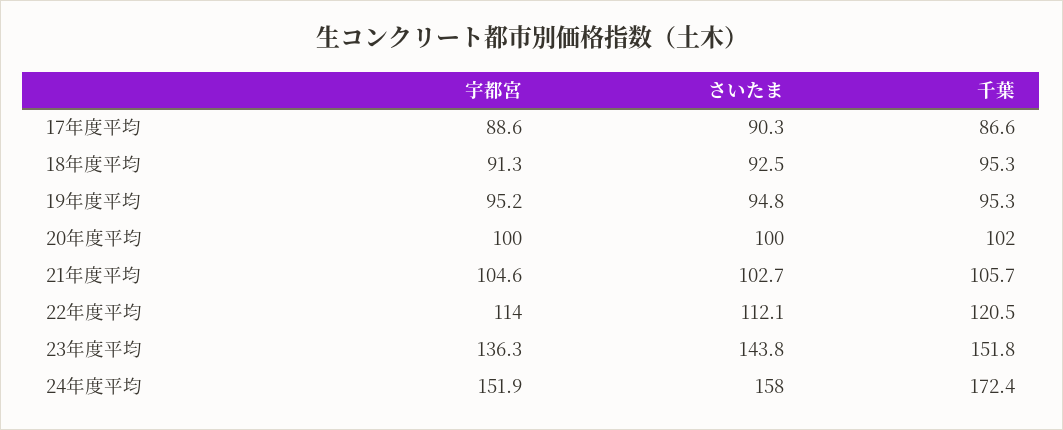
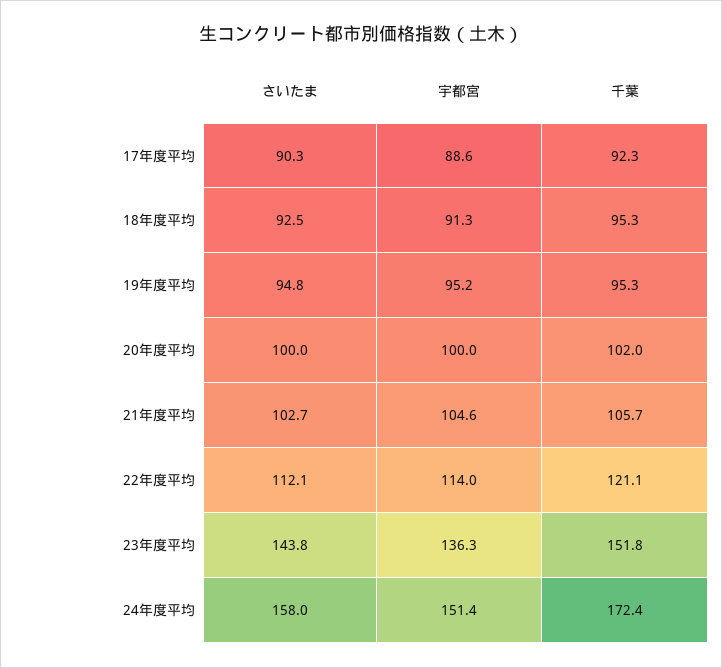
千葉, 17年度平均: 86.6 -> 92.3
千葉, 22年度平均: 120.5 -> 121.1
宇都宮, 24年度平均: 151.9 -> 151.4

